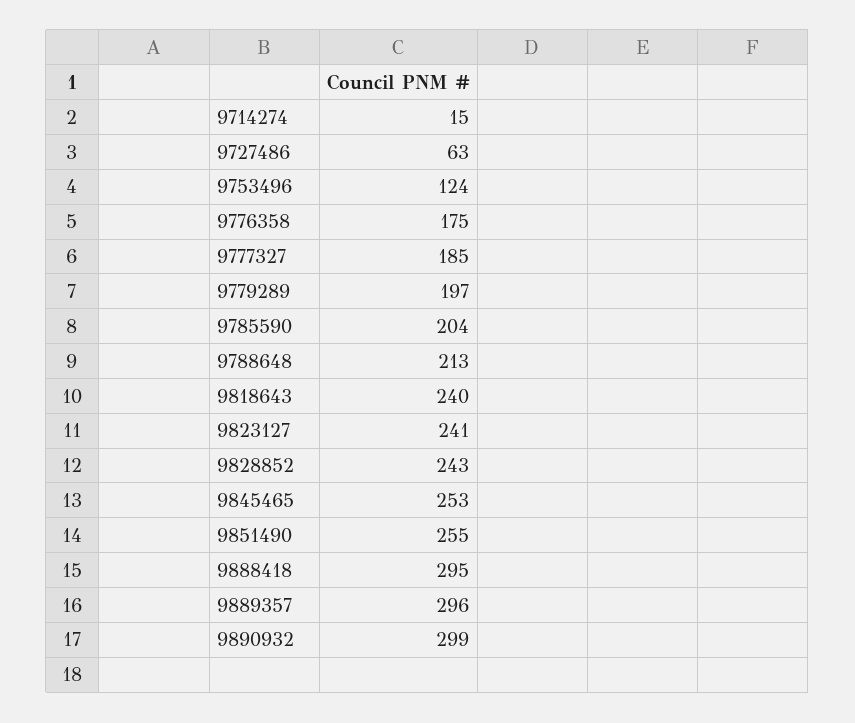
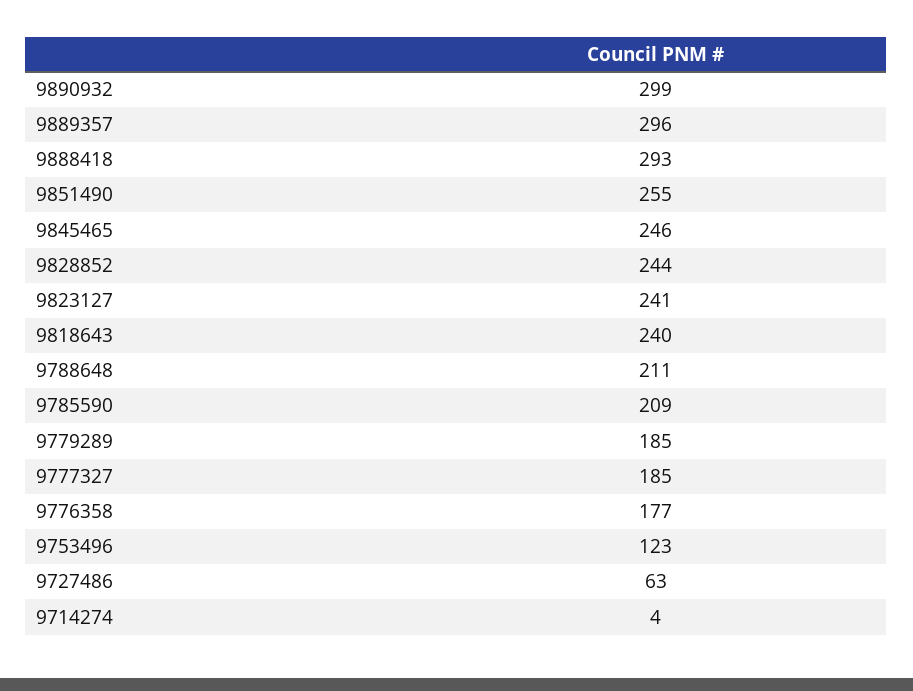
9714274: 15 -> 4
9753496: 124 -> 123
9776358: 175 -> 177
9779289: 197 -> 185
9785590: 204 -> 209
9788648: 213 -> 211
9828852: 243 -> 244
9845465: 253 -> 246
9888418: 295 -> 293

